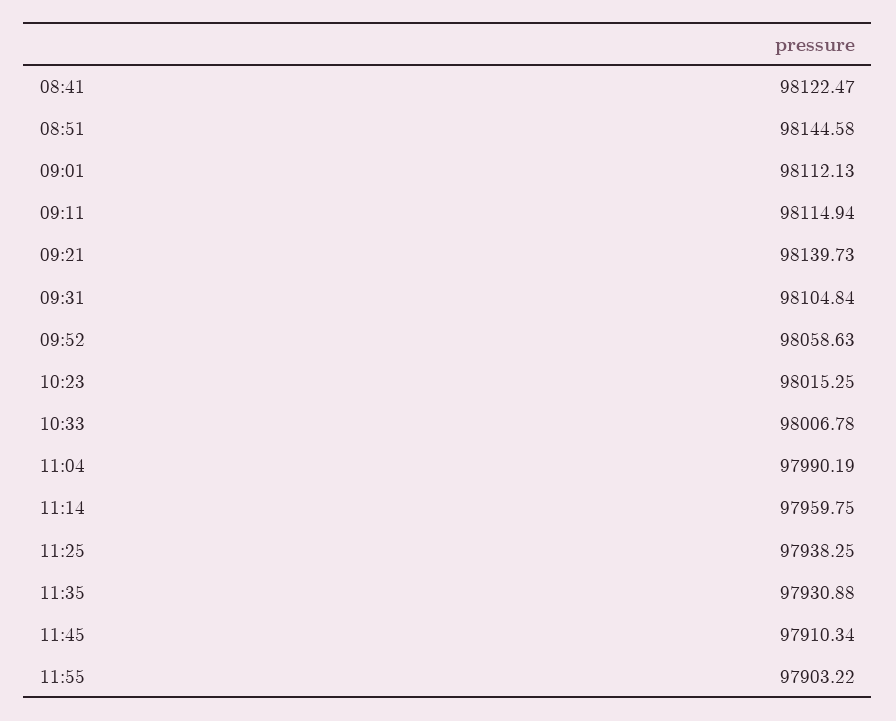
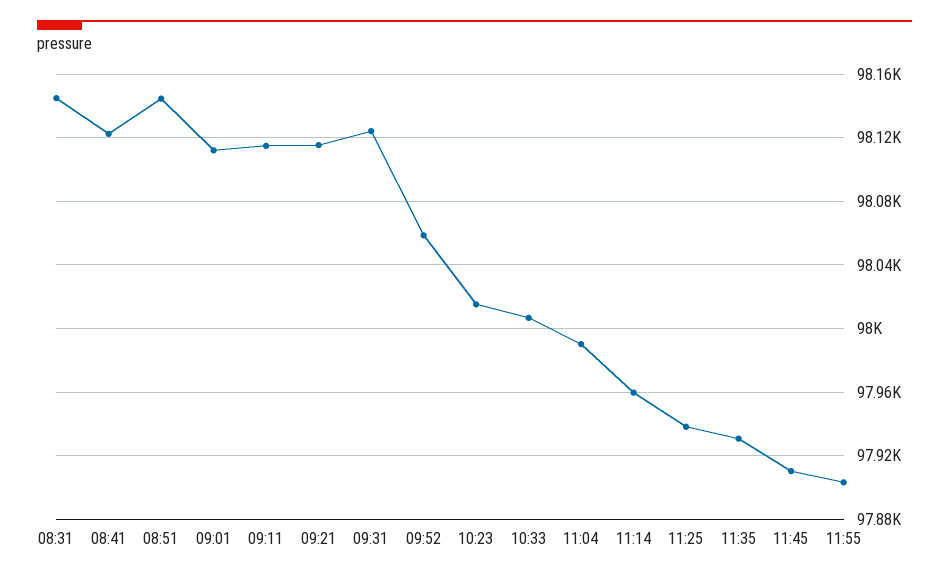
09:21: 98139.73 -> 98115
09:31: 98104.84 -> 98125
08:31: none -> 98145

